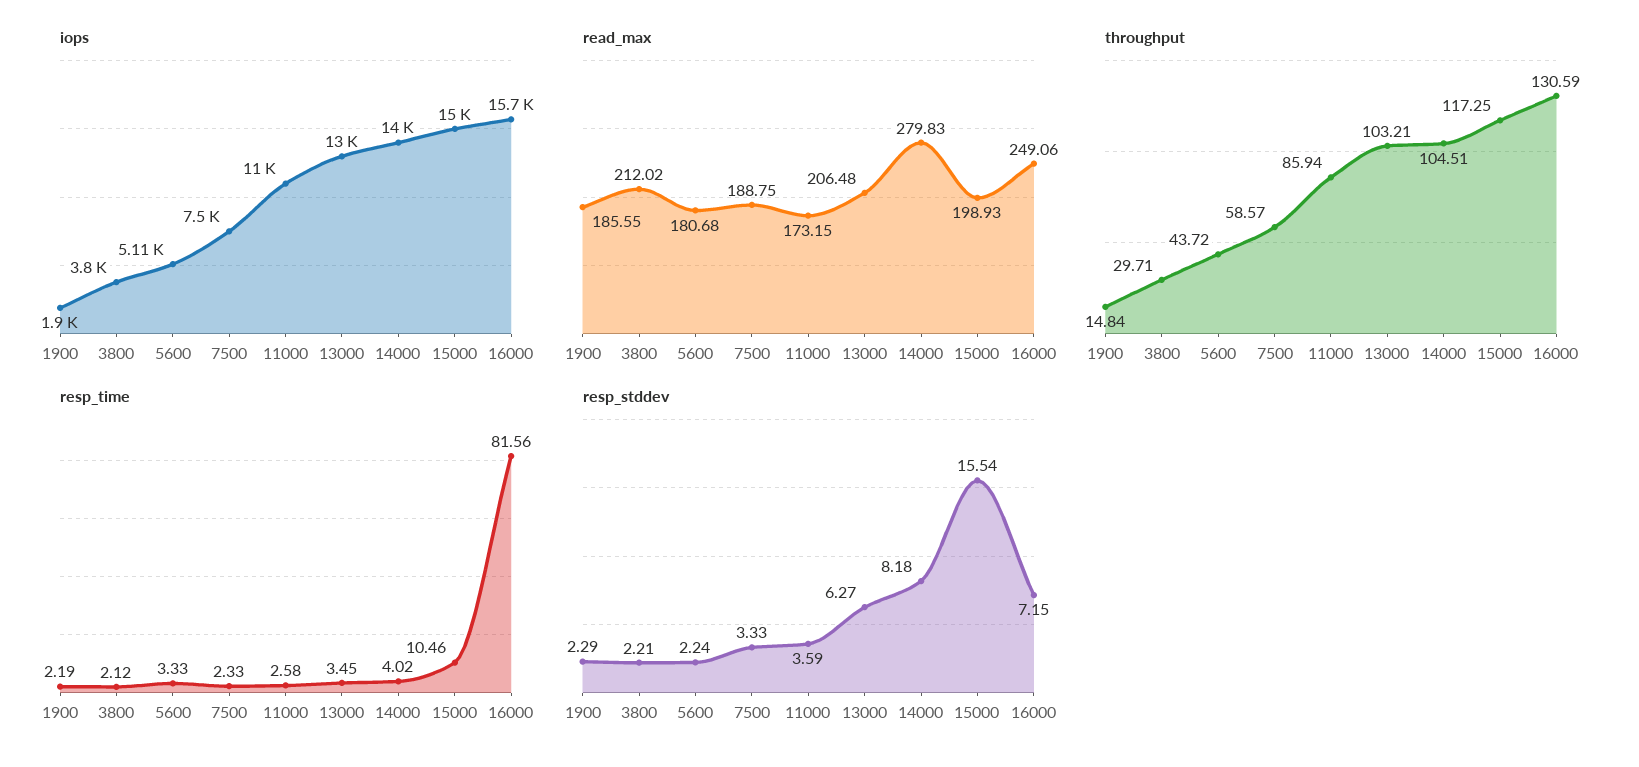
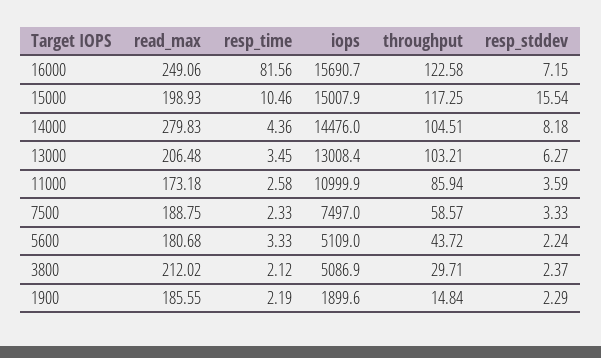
iops, 3800: 3800 -> 5086.9
iops, 14000: 14000 -> 14476
read_max, 11000: 173.15 -> 173.18
throughput, 16000: 130.59 -> 122.58
resp_time, 14000: 4.02 -> 4.36
resp_stddev, 3800: 2.21 -> 2.37

